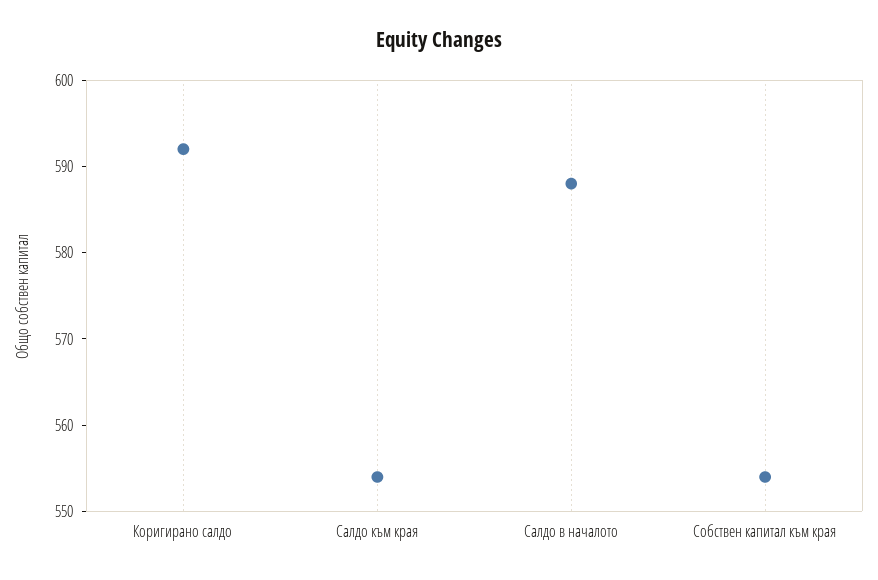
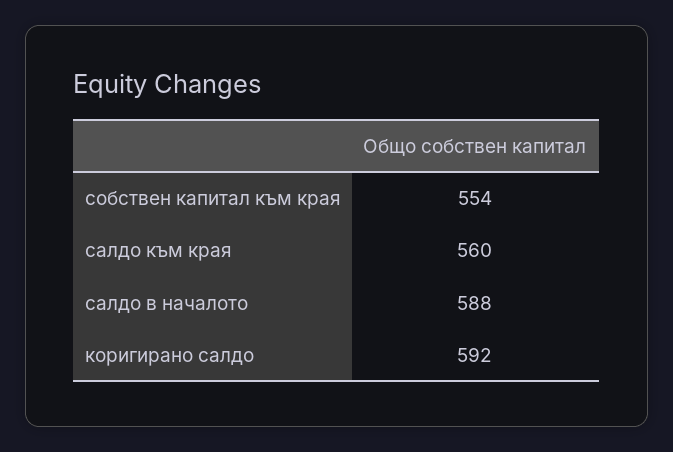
Салдо към края: 554 -> 560

